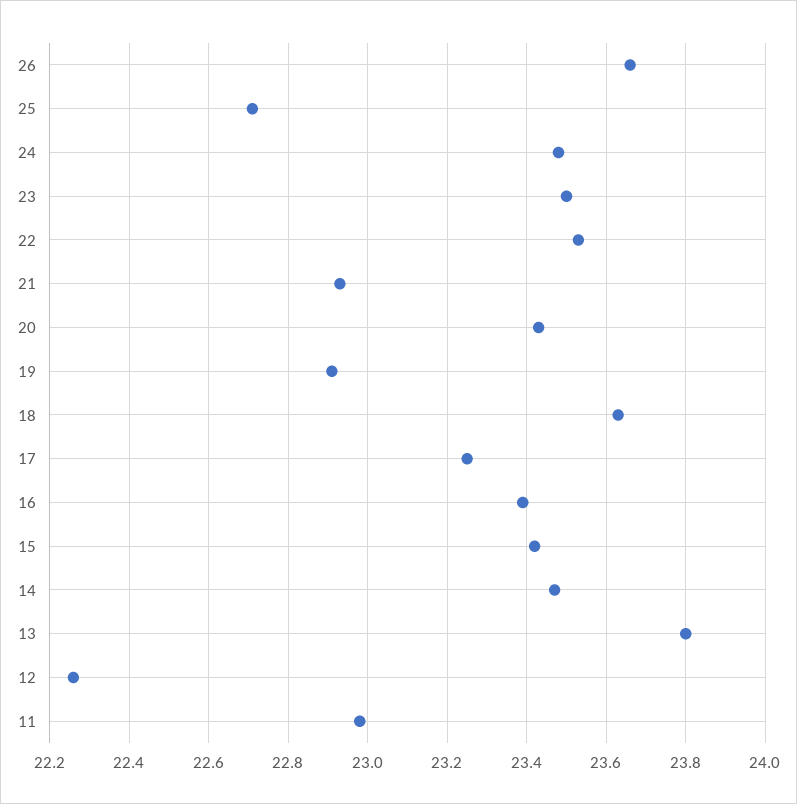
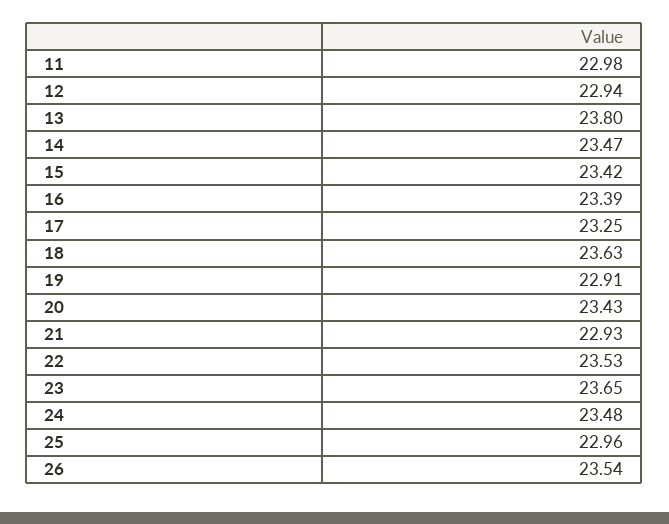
26: 23.65 -> 23.54
25: 22.7 -> 22.96
23: 23.5 -> 23.65
12: 22.25 -> 22.94

